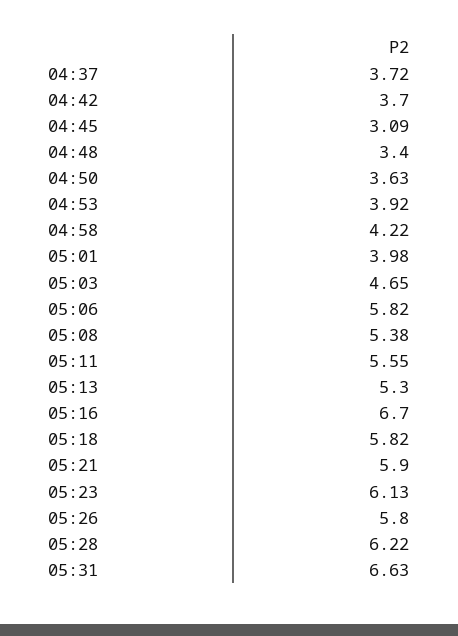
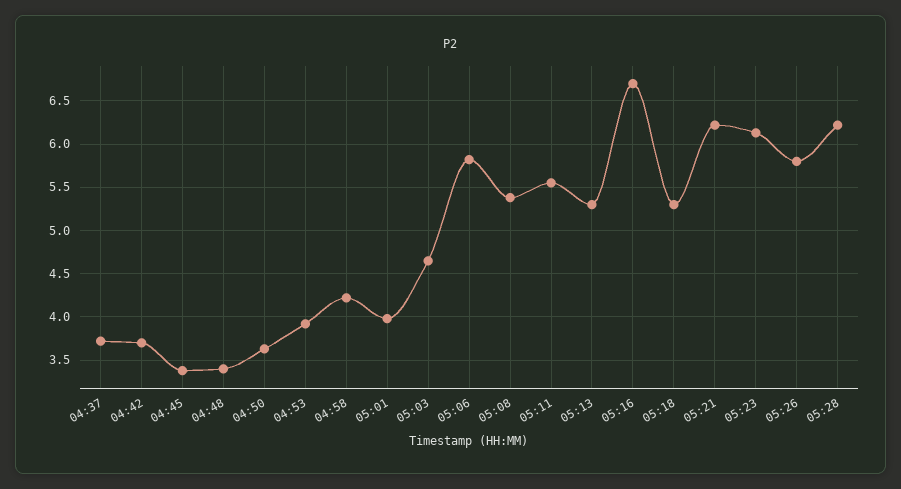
04:45: 3.09 -> 3.4
05:18: 5.82 -> 5.3
05:21: 5.9 -> 6.2
05:31: 6.63 -> none

